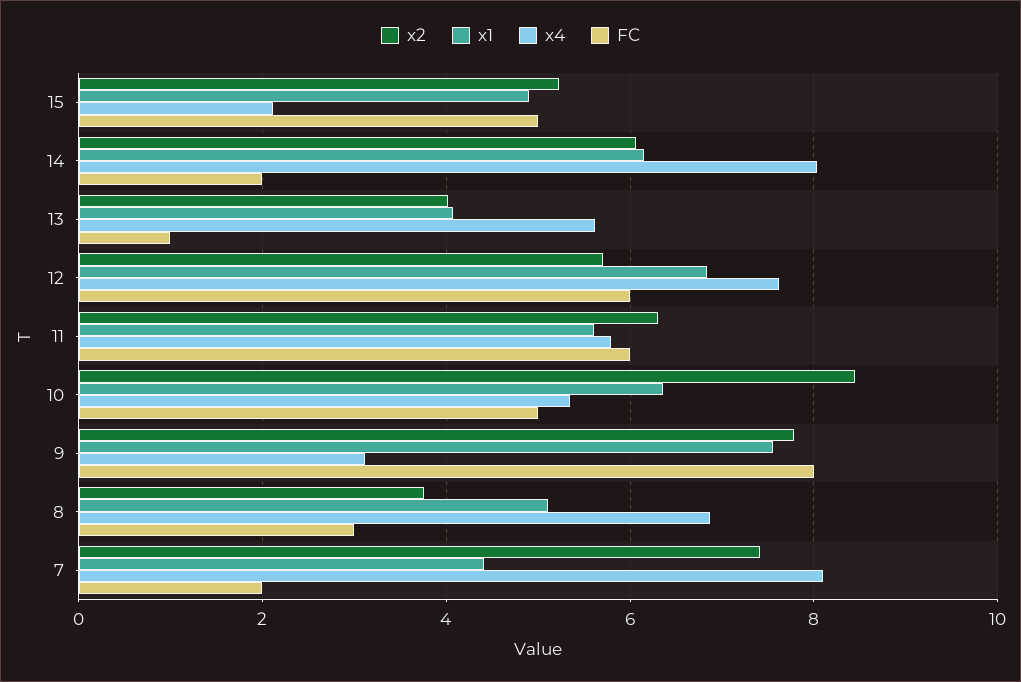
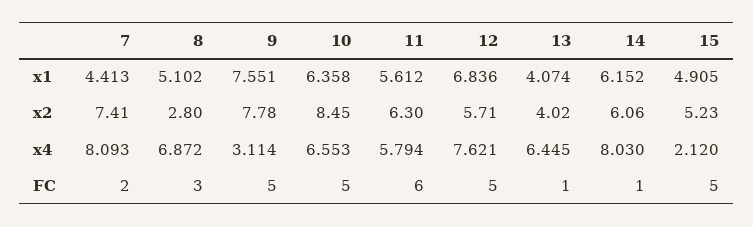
FC, 14: 2 -> 1
x4, 13: 5.6 -> 6.445
FC, 12: 6 -> 5
x4, 10: 5.4 -> 6.553
FC, 9: 8 -> 5
x2, 8: 3.8 -> 2.8

